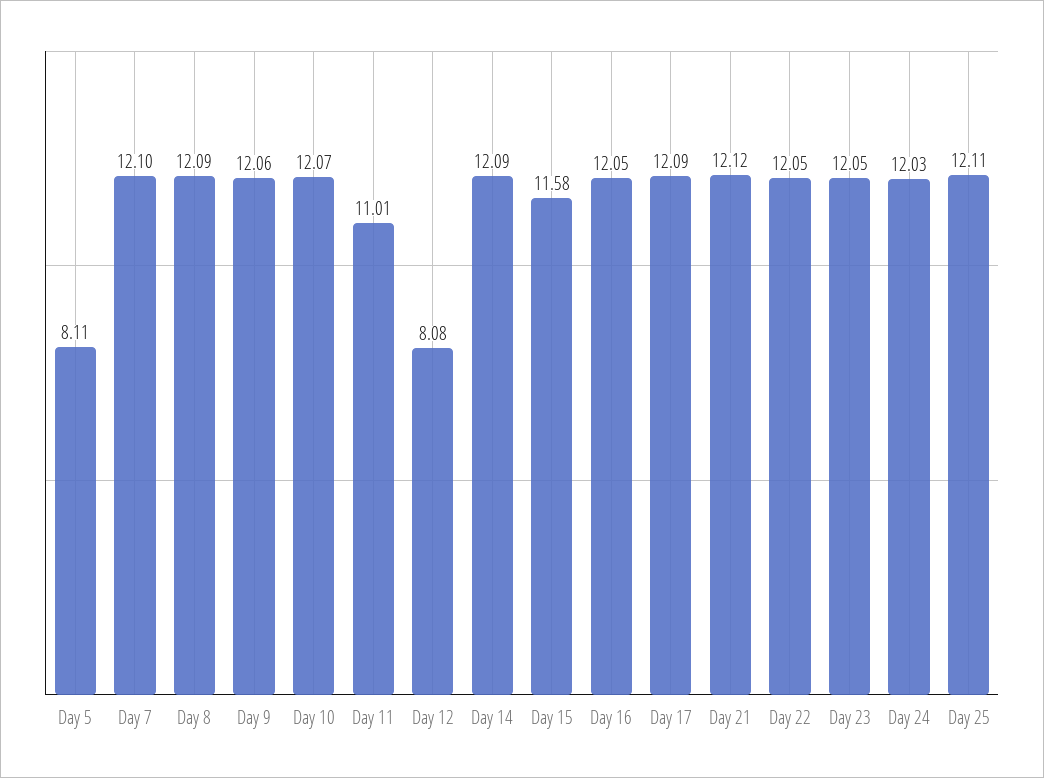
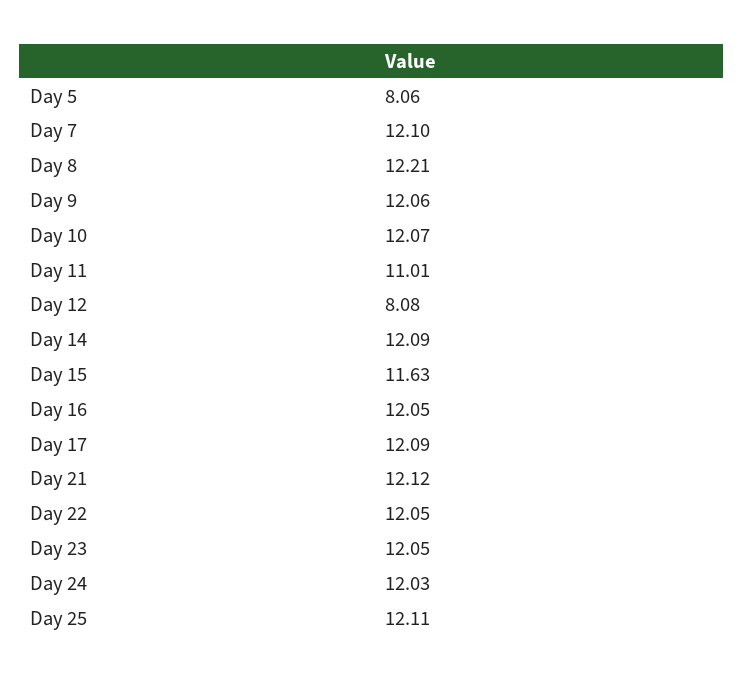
Day 5: 8.11 -> 8.06
Day 8: 12.09 -> 12.21
Day 15: 11.58 -> 11.63

